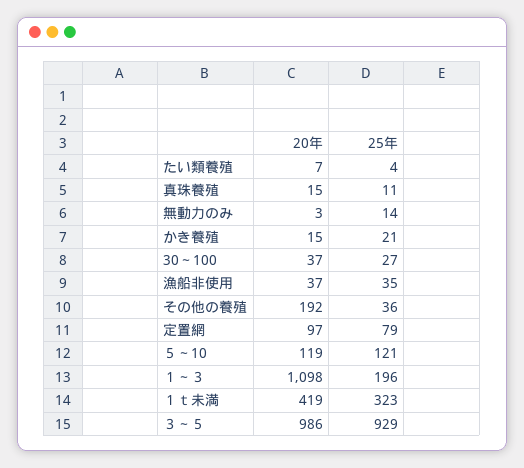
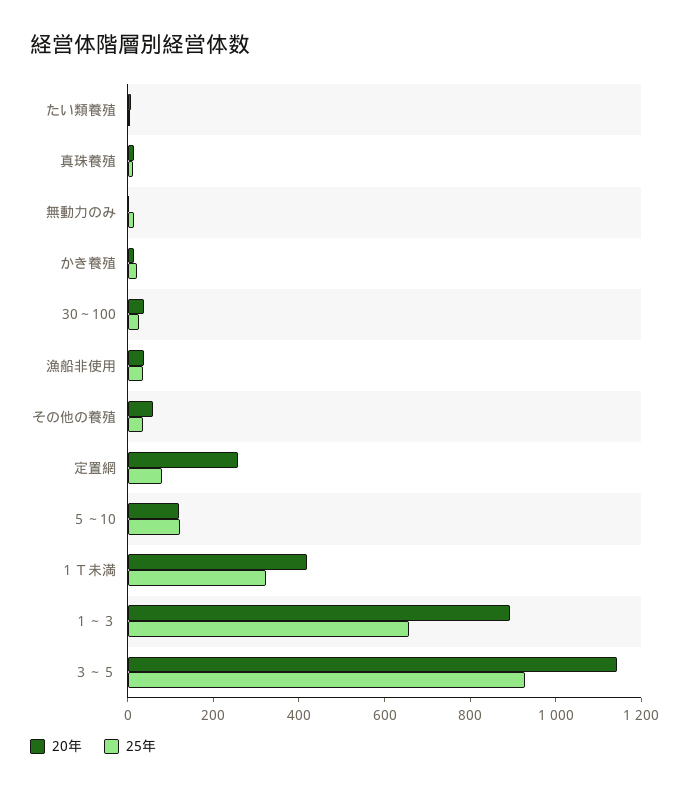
20年, その他の養殖: 192 -> 50
20年, 定置網: 97 -> 250
20年, １～３: 1098 -> 900
25年, １～３: 196 -> 650
20年, ３～５: 986 -> 1150

